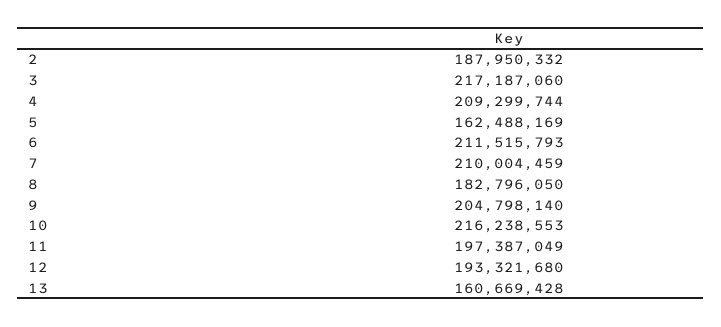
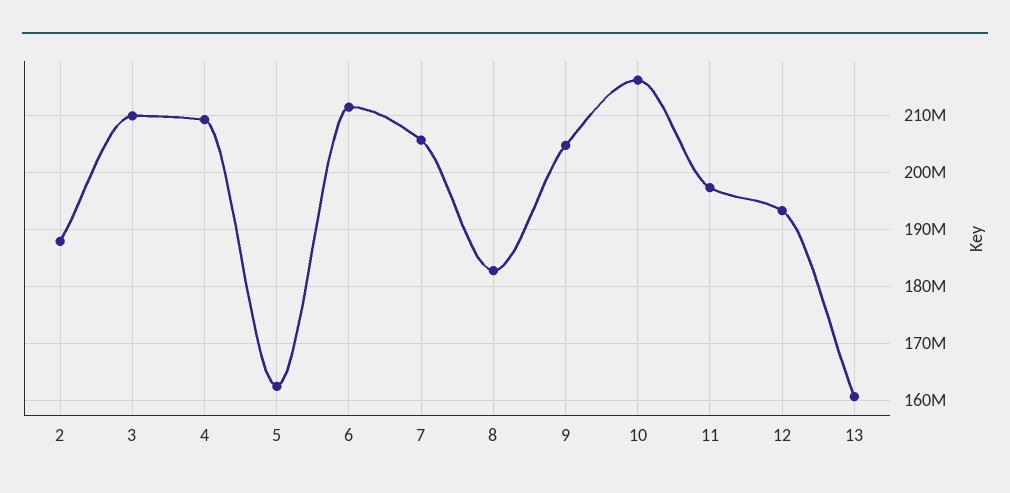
3: 217187060 -> 210000000
7: 210004459 -> 206000000

